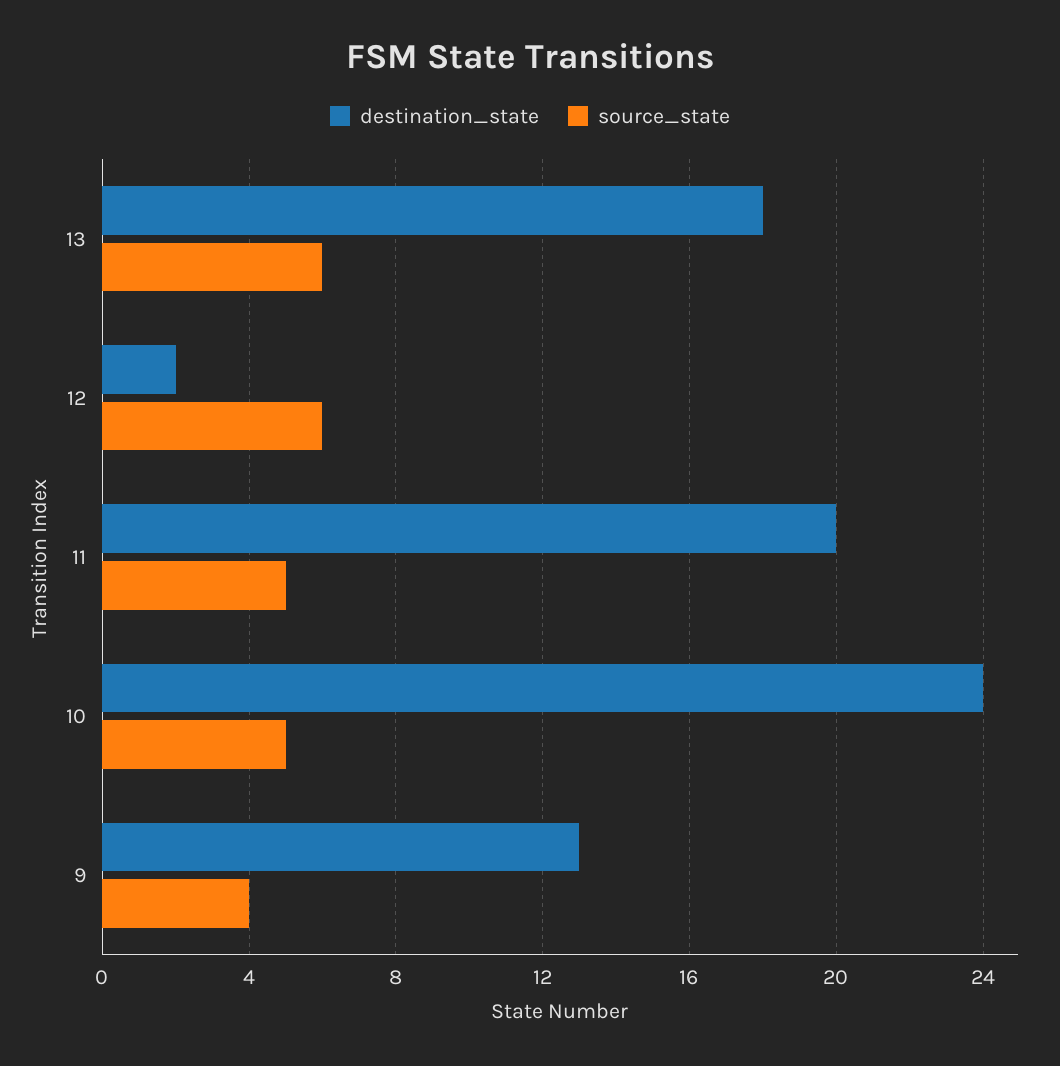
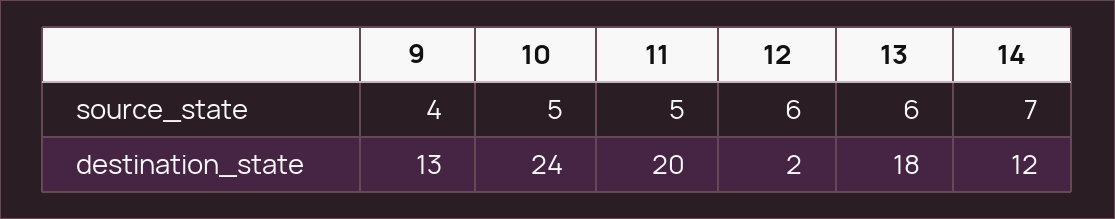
source_state, 14: none -> 7
destination_state, 14: none -> 12

